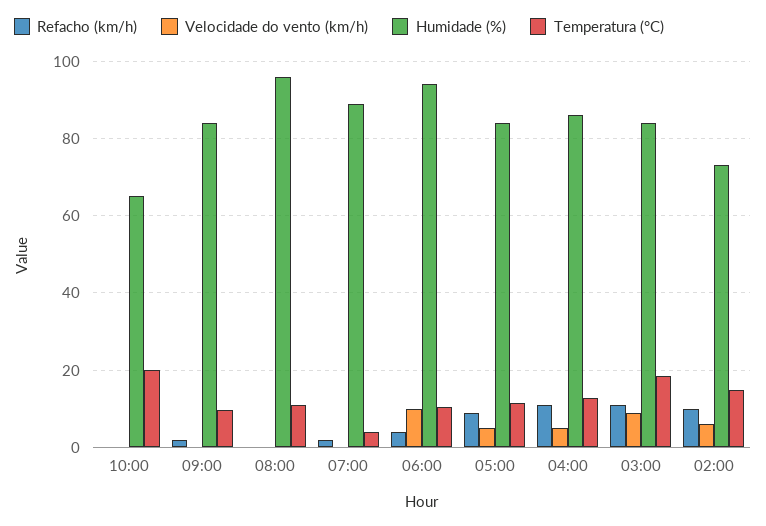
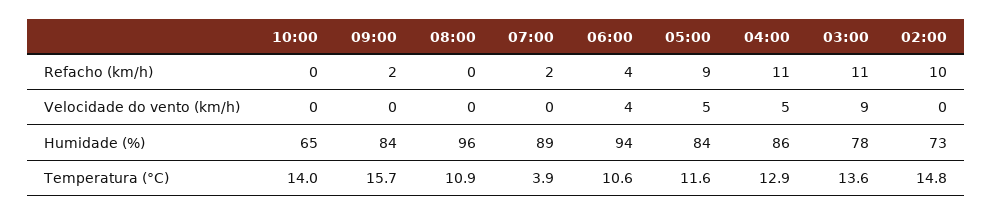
Temperatura (°C), 10:00: 20 -> 14
Temperatura (°C), 09:00: 10 -> 15.7
Velocidade do vento (km/h), 06:00: 10 -> 4
Humidade (%), 03:00: 84 -> 78
Temperatura (°C), 03:00: 18 -> 13.6
Velocidade do vento (km/h), 02:00: 6 -> 0

